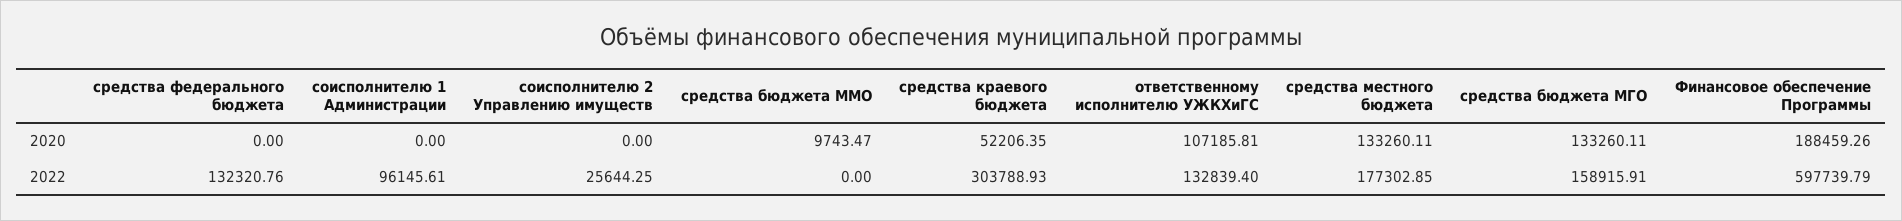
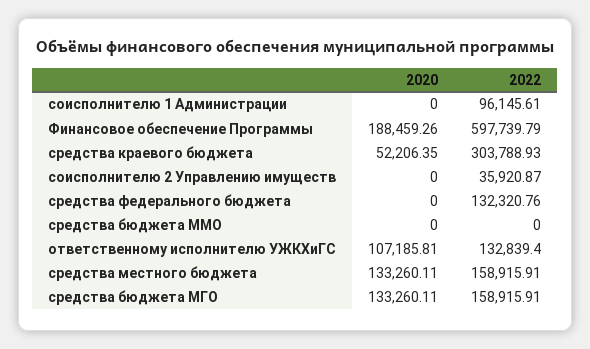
средства бюджета ММО, 2020: 9743.47 -> 0
соисполнителю 2 Управлению имуществ, 2022: 25644.25 -> 35920.87
средства местного бюджета, 2022: 177302.85 -> 158915.91

